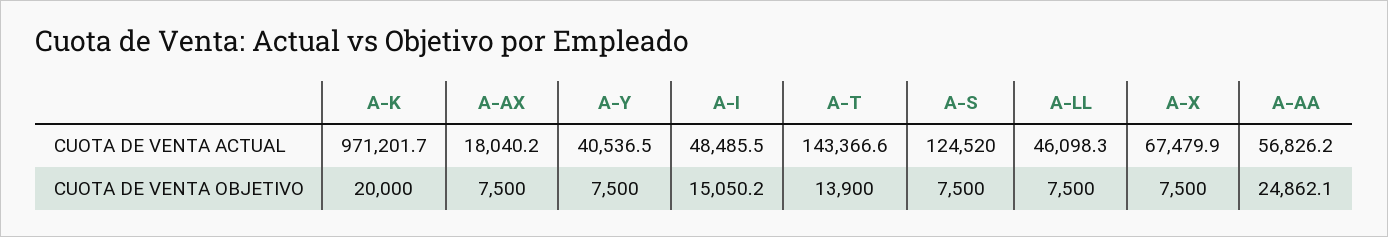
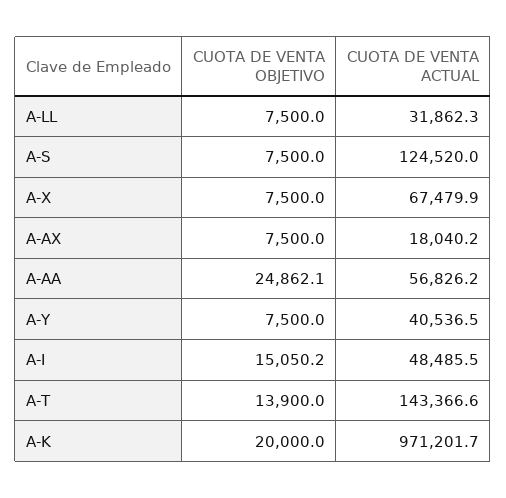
A-LL, CUOTA DE VENTA ACTUAL: 46098.3 -> 31862.3

